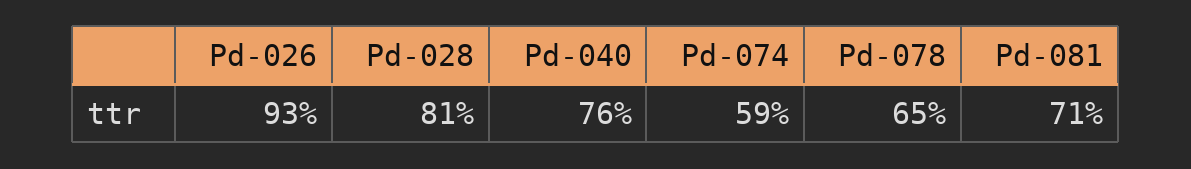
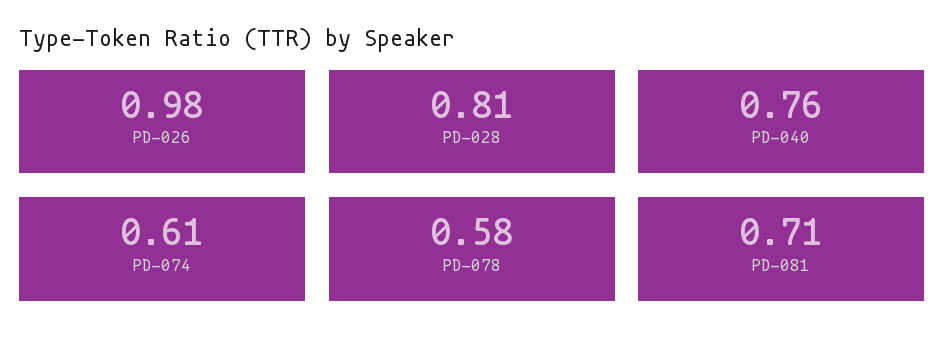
Pd-026: 0.93 -> 0.98
Pd-074: 0.59 -> 0.61
Pd-078: 0.65 -> 0.58

